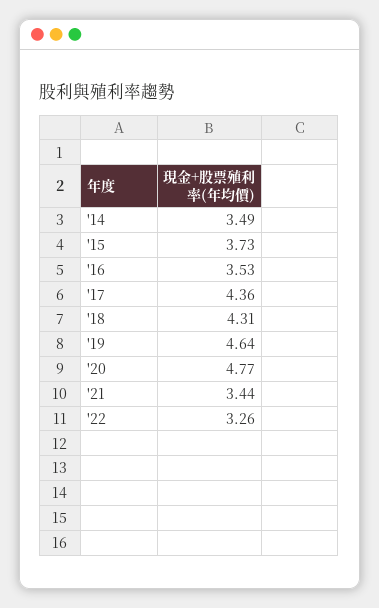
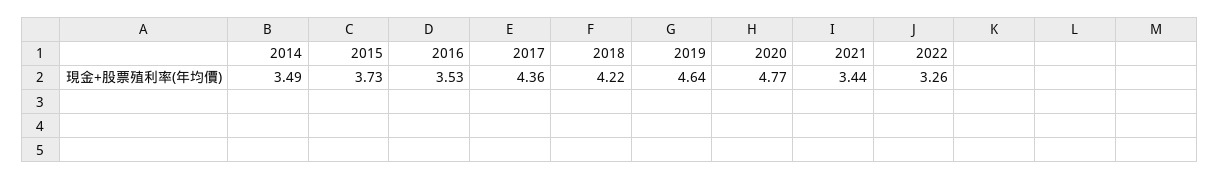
'18: 4.31 -> 4.22

